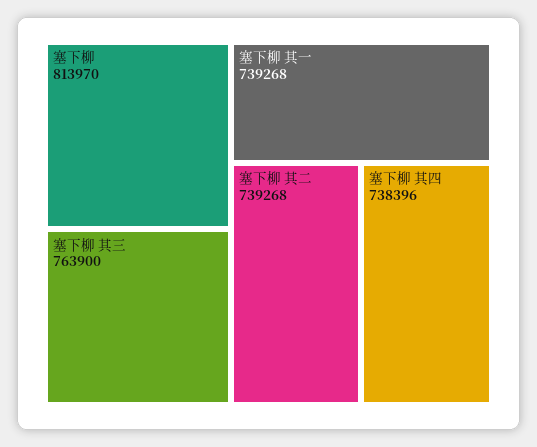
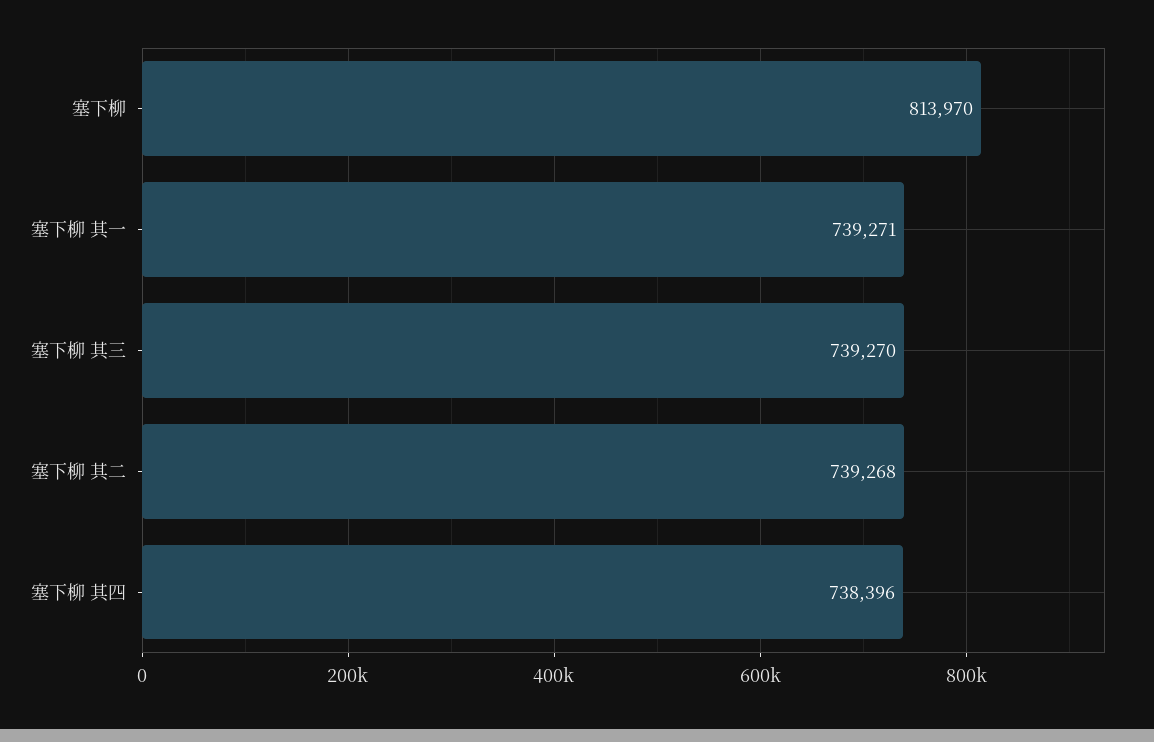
塞下柳 其三: 763900 -> 739270
塞下柳 其一: 739268 -> 739271

